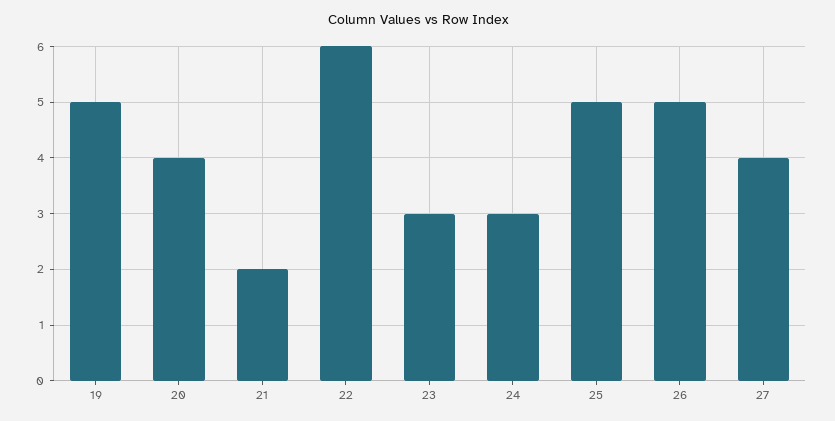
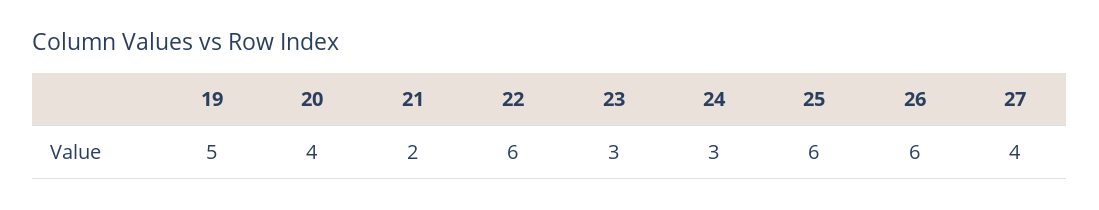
25: 5 -> 6
26: 5 -> 6

